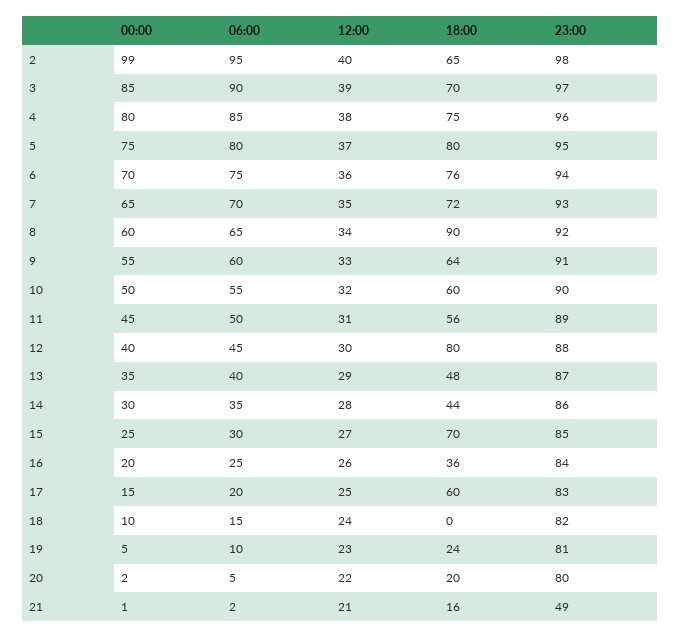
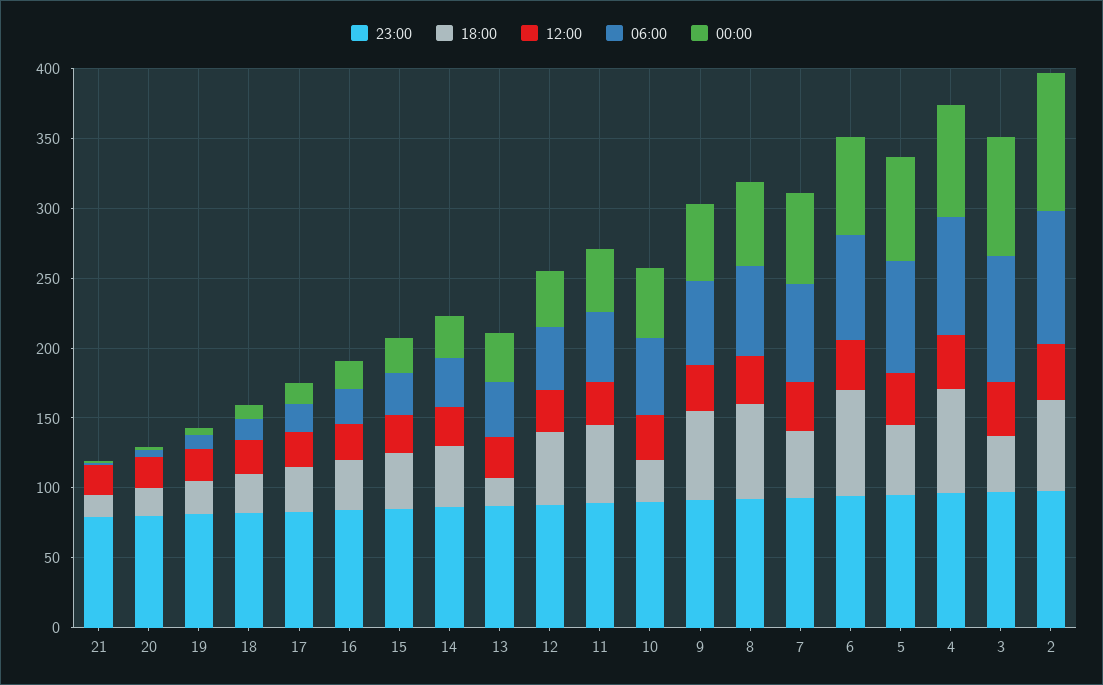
18:00, 3: 70 -> 40
18:00, 5: 80 -> 50
18:00, 7: 72 -> 50
18:00, 8: 90 -> 70
18:00, 10: 60 -> 30
18:00, 12: 80 -> 50
18:00, 13: 48 -> 20
18:00, 15: 70 -> 40
18:00, 17: 60 -> 30
18:00, 18: 0 -> 30
23:00, 21: 49 -> 80

